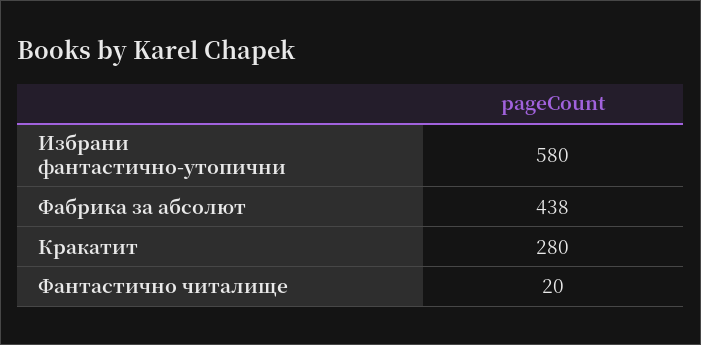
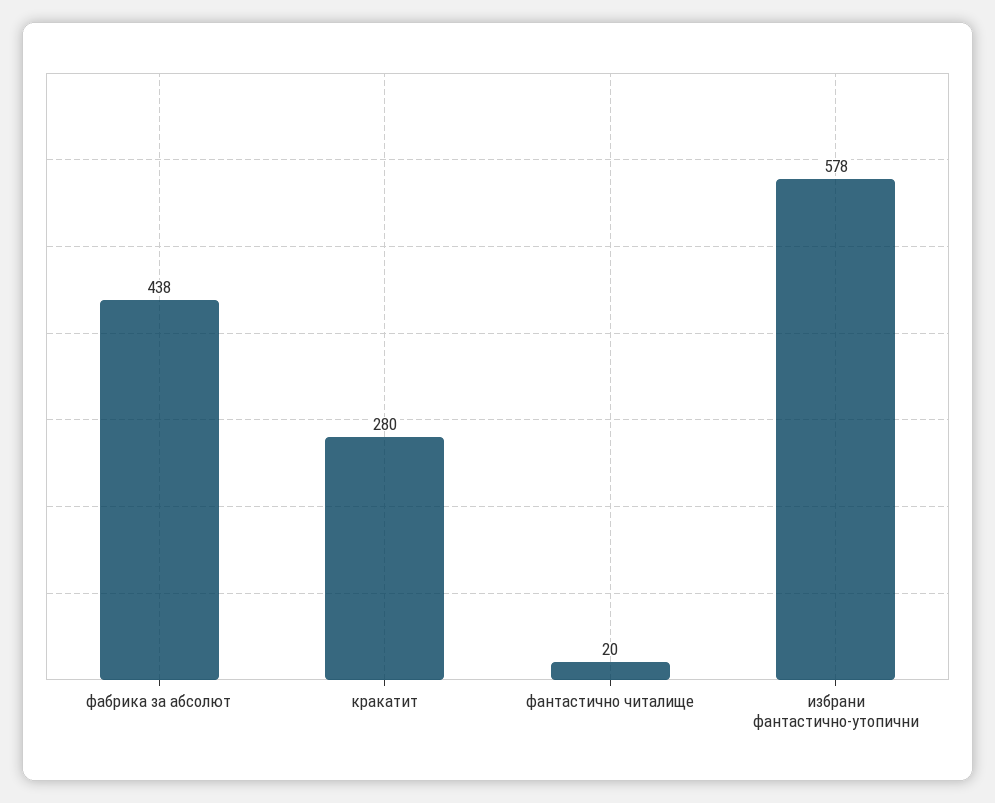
Избрани фантастично-утопични: 580 -> 578

